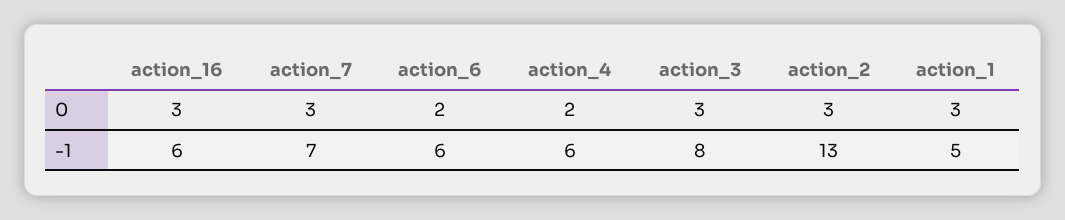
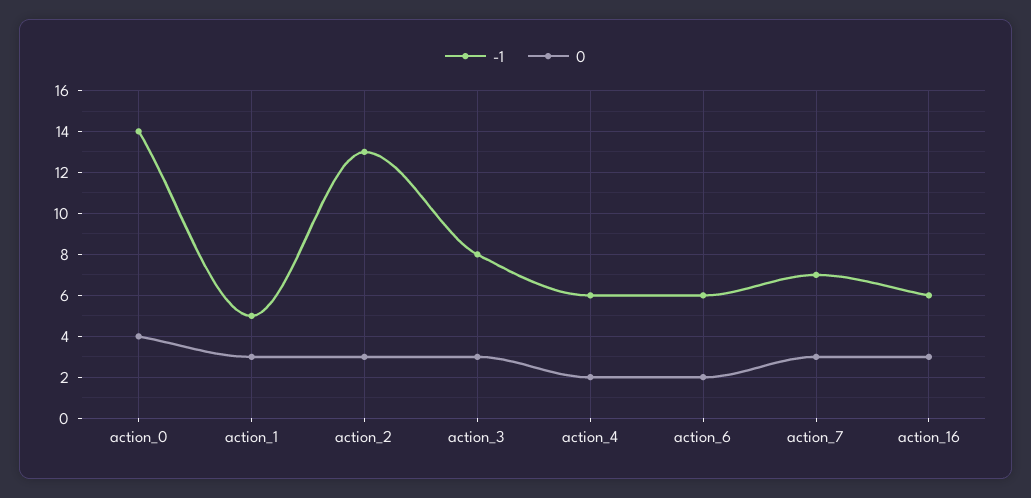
-1, action_0: none -> 14
0, action_0: none -> 4

